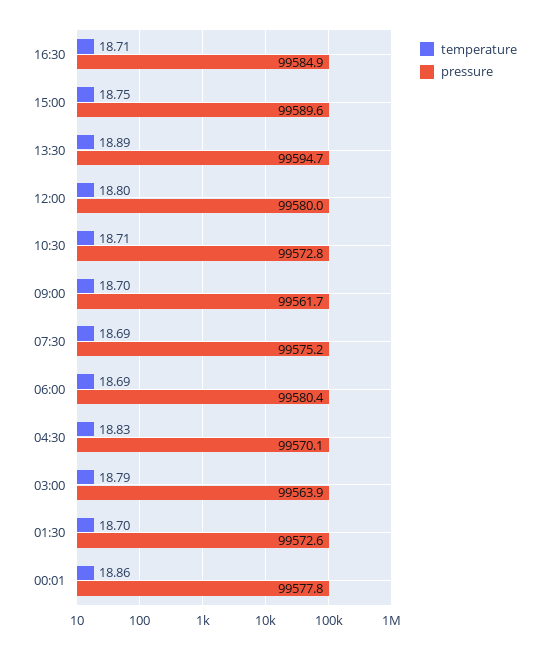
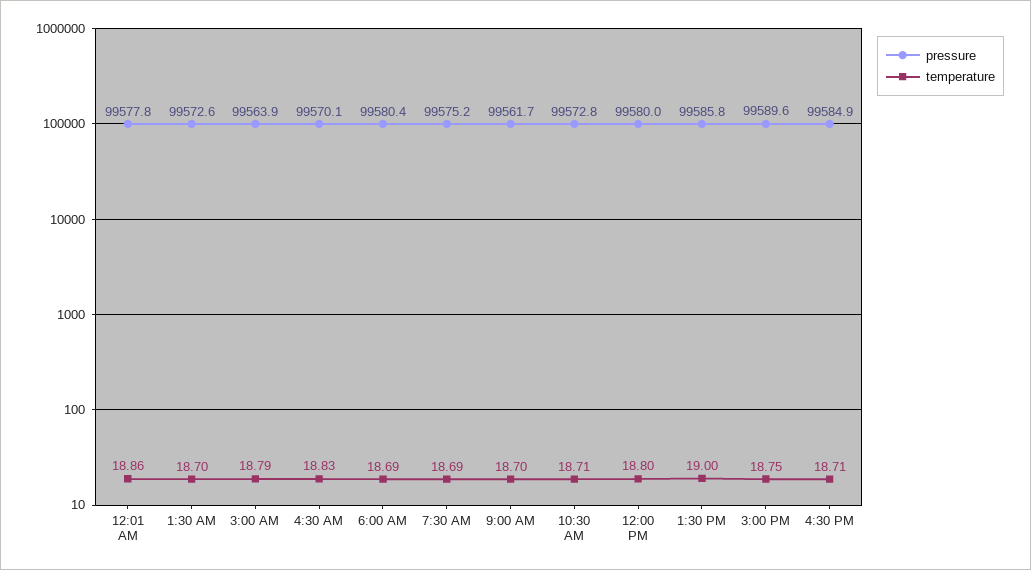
temperature, 13:30: 18.89 -> 19
pressure, 13:30: 99594.7 -> 99585.8

